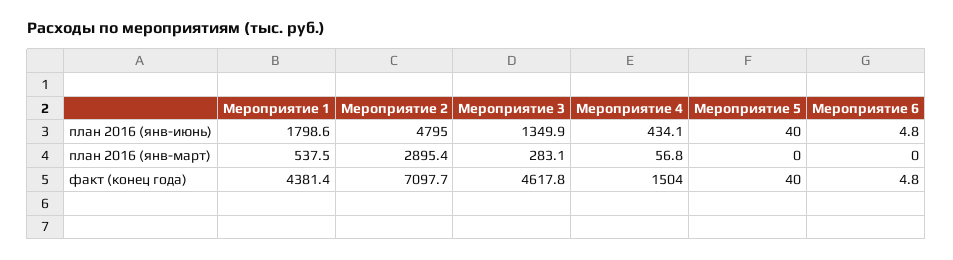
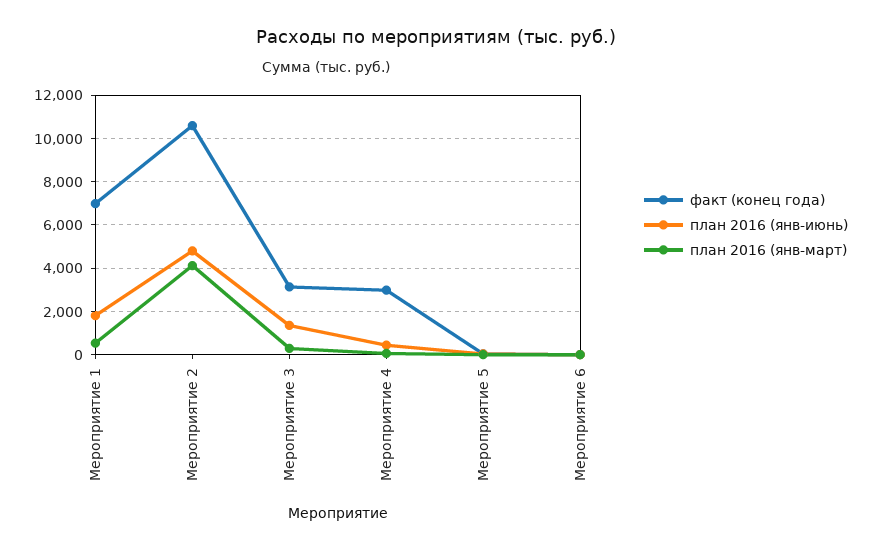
план 2016 (янв-март), Мероприятие 2: 2895.4 -> 4000
факт (конец года), Мероприятие 1: 4381.4 -> 7000
факт (конец года), Мероприятие 2: 7097.7 -> 10500
факт (конец года), Мероприятие 3: 4617.8 -> 3000
факт (конец года), Мероприятие 4: 1504 -> 3000

